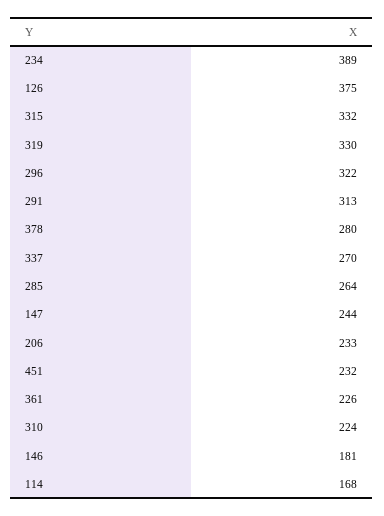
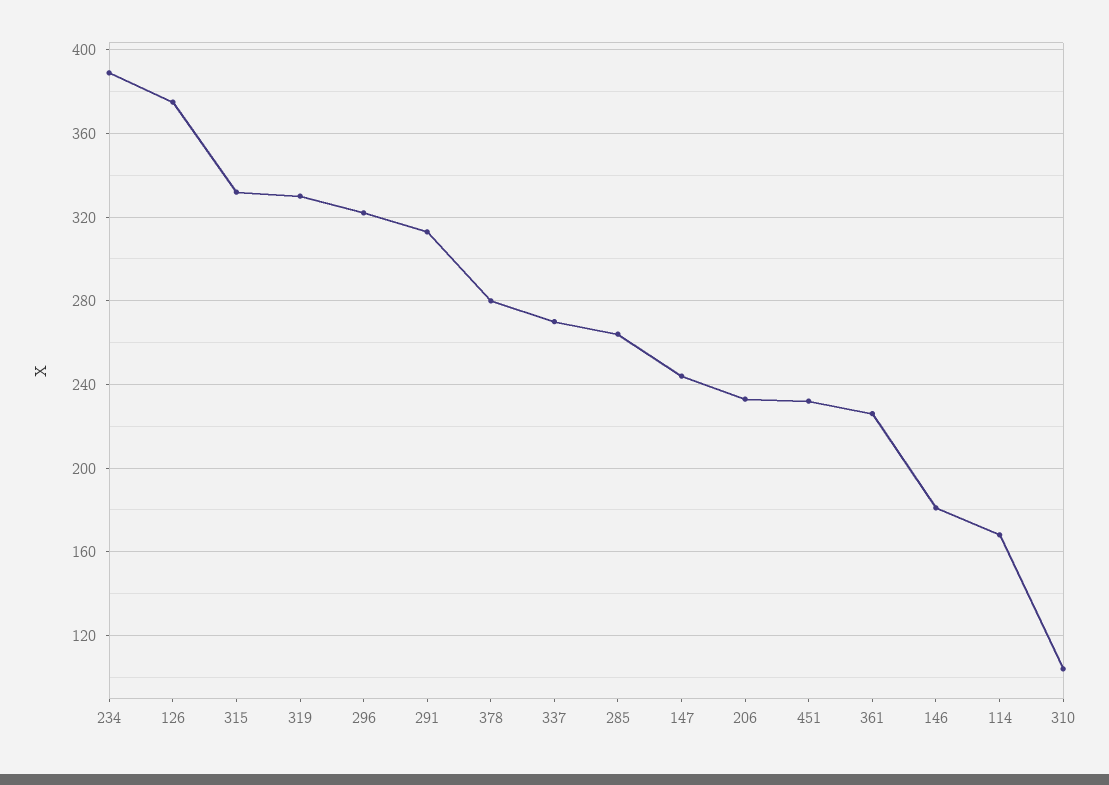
310: 224 -> 105

